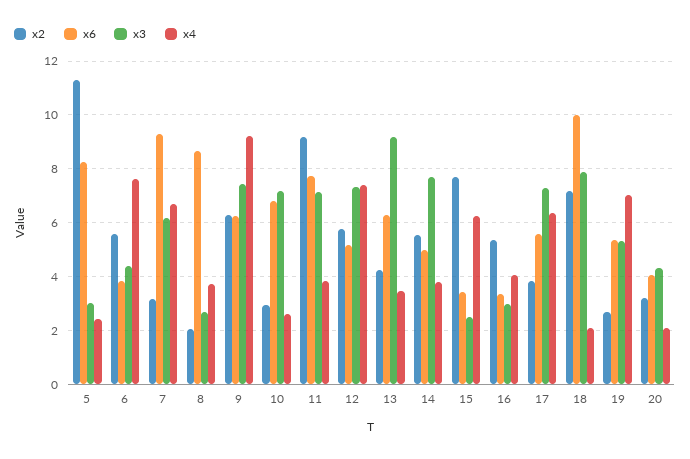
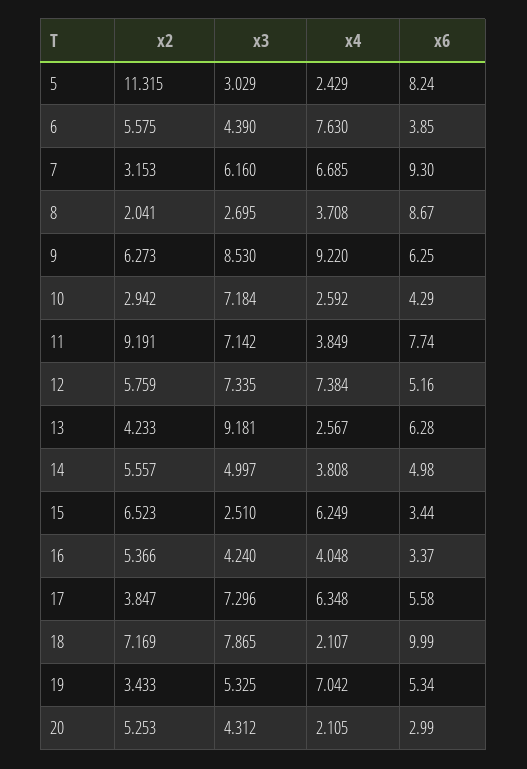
x3, 9: 7.5 -> 8.53
x6, 10: 6.75 -> 4.29
x4, 13: 3.5 -> 2.567
x3, 14: 7.75 -> 4.997
x2, 15: 7.75 -> 6.523
x3, 16: 3 -> 4.24
x2, 19: 2.75 -> 3.433
x2, 20: 3.25 -> 5.253
x6, 20: 4 -> 2.99

